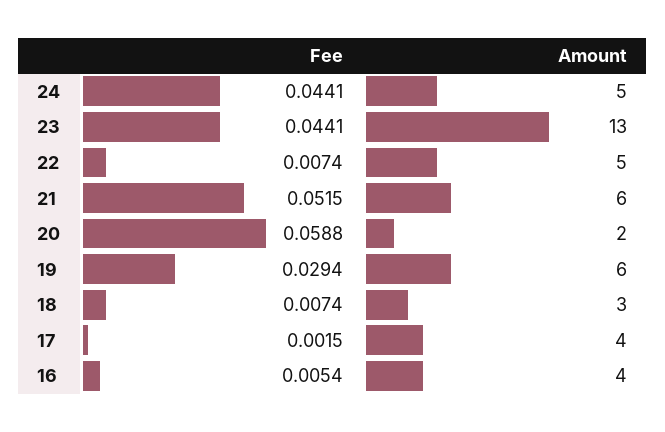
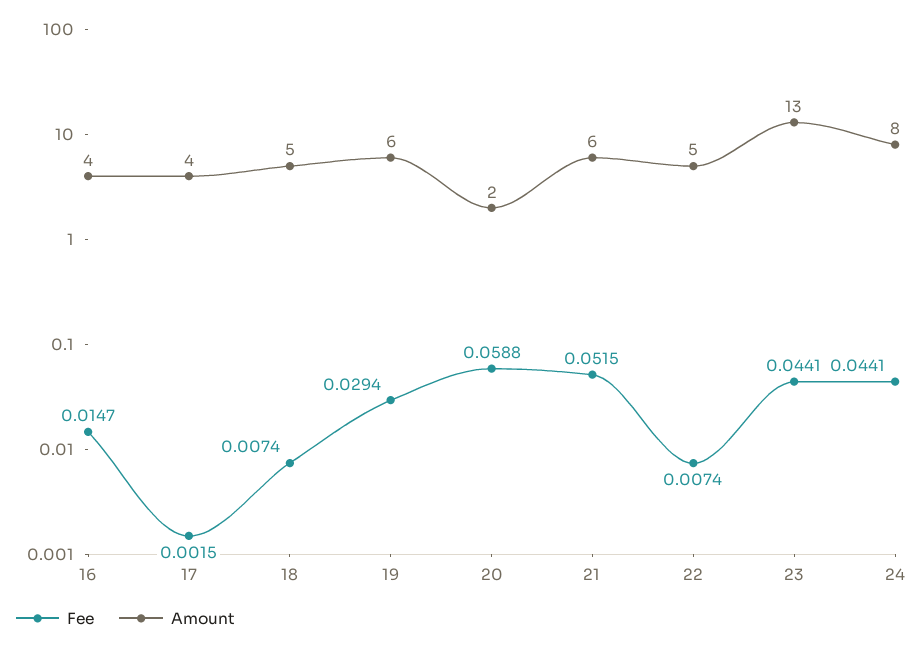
Amount, 24: 5 -> 8
Amount, 18: 3 -> 5
Fee, 16: 0.0054 -> 0.0147

